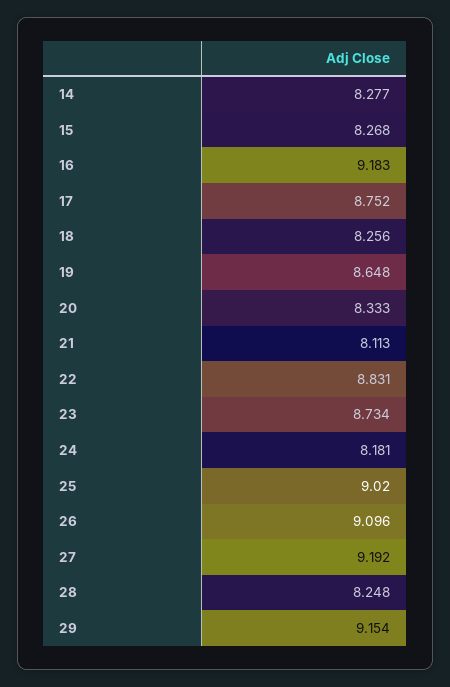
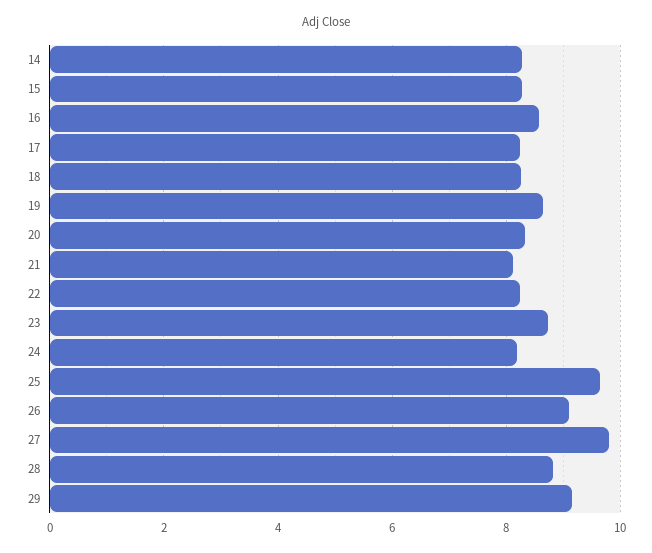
16: 9.183 -> 8.6
17: 8.752 -> 8.2
22: 8.831 -> 8.2
25: 9.02 -> 9.6
27: 9.192 -> 9.8
28: 8.248 -> 8.8

